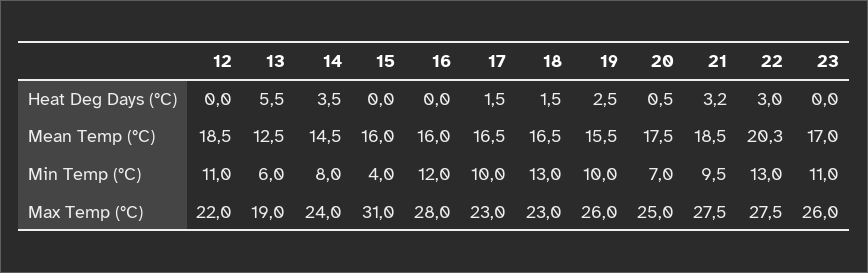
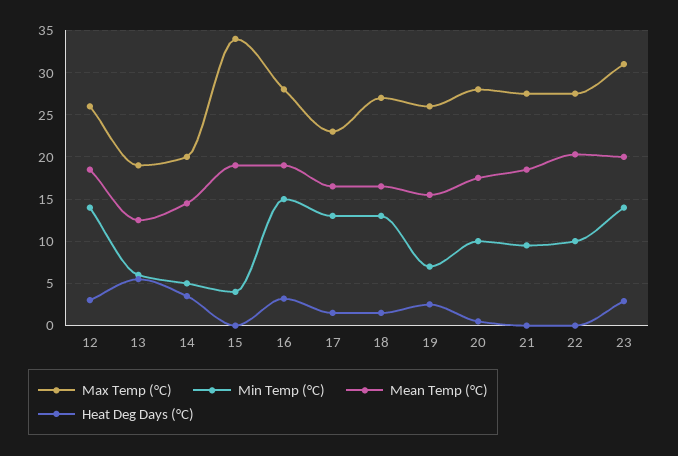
Heat Deg Days (°C), 12: 0 -> 3
Heat Deg Days (°C), 16: 0 -> 3
Heat Deg Days (°C), 21: 3.2 -> 0
Heat Deg Days (°C), 22: 3 -> 0
Heat Deg Days (°C), 23: 0 -> 3
Mean Temp (°C), 15: 16 -> 19
Mean Temp (°C), 16: 16 -> 19
Mean Temp (°C), 23: 17 -> 20
Min Temp (°C), 12: 11 -> 14
Min Temp (°C), 14: 8 -> 5
Min Temp (°C), 16: 12 -> 15
Min Temp (°C), 17: 10 -> 13
Min Temp (°C), 19: 10 -> 7
Min Temp (°C), 20: 7 -> 10
Min Temp (°C), 22: 13 -> 10
Min Temp (°C), 23: 11 -> 14
Max Temp (°C), 12: 22 -> 26
Max Temp (°C), 14: 24 -> 20
Max Temp (°C), 15: 31 -> 34
Max Temp (°C), 18: 23 -> 27
Max Temp (°C), 20: 25 -> 28
Max Temp (°C), 23: 26 -> 31

